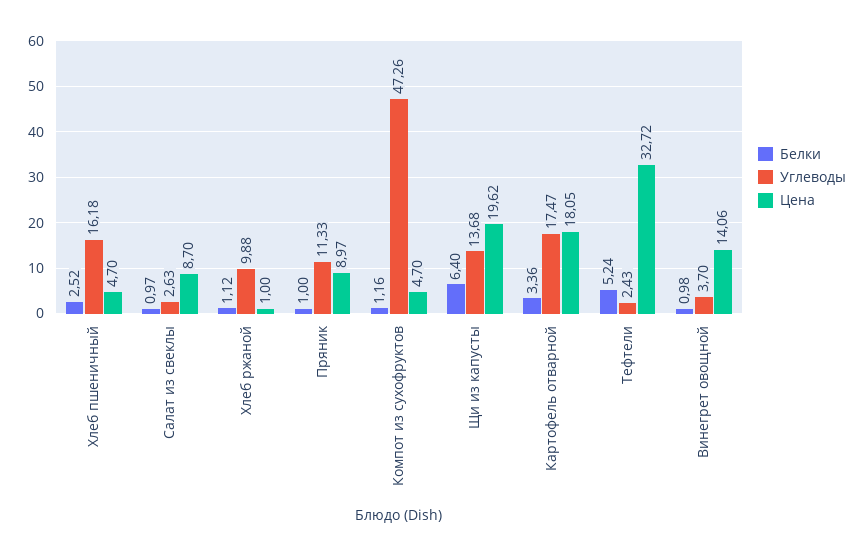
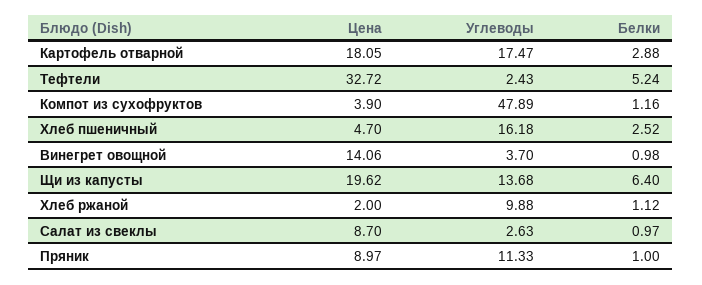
Цена, Хлеб ржаной: 1 -> 2
Углеводы, Компот из сухофруктов: 47.26 -> 47.89
Цена, Компот из сухофруктов: 4.7 -> 3.9
Белки, Картофель отварной: 3.36 -> 2.88

